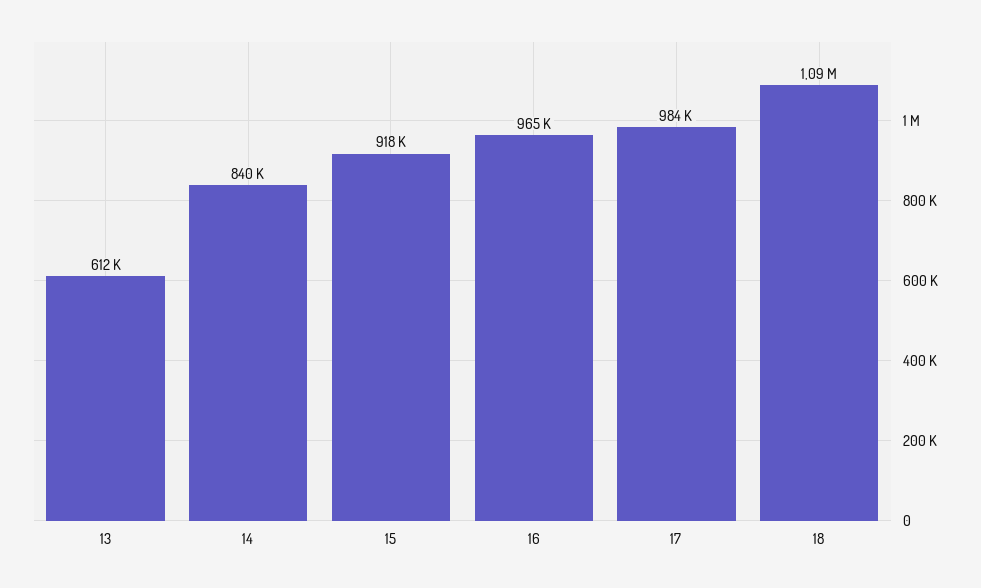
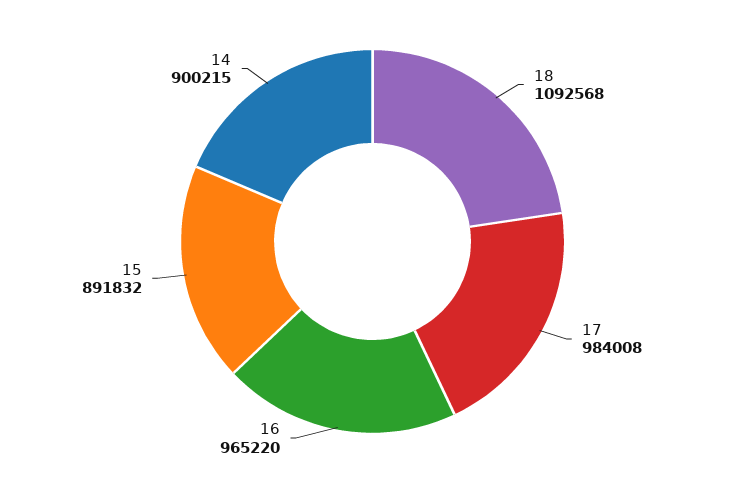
13: 612000 -> none
14: 840000 -> 900215
15: 918000 -> 891832

